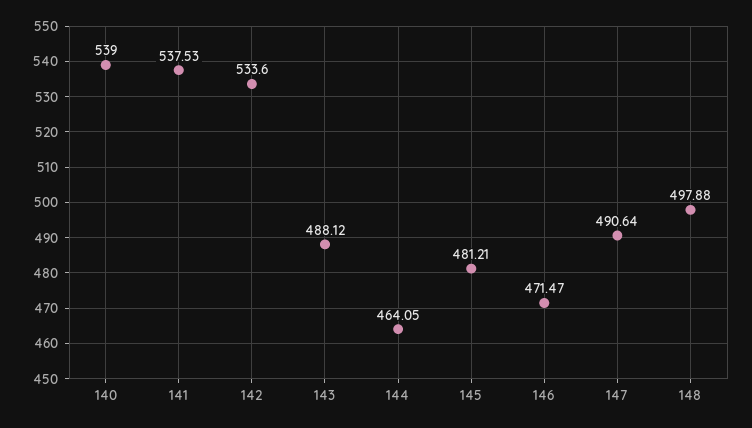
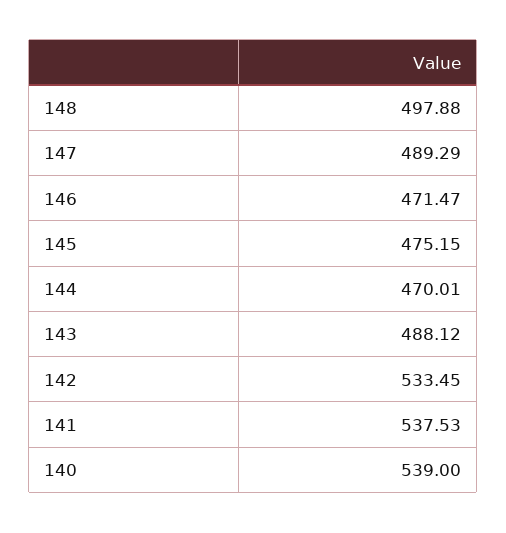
142: 533.6 -> 533.45
144: 464.05 -> 470.01
145: 481.21 -> 475.15
147: 490.64 -> 489.29

